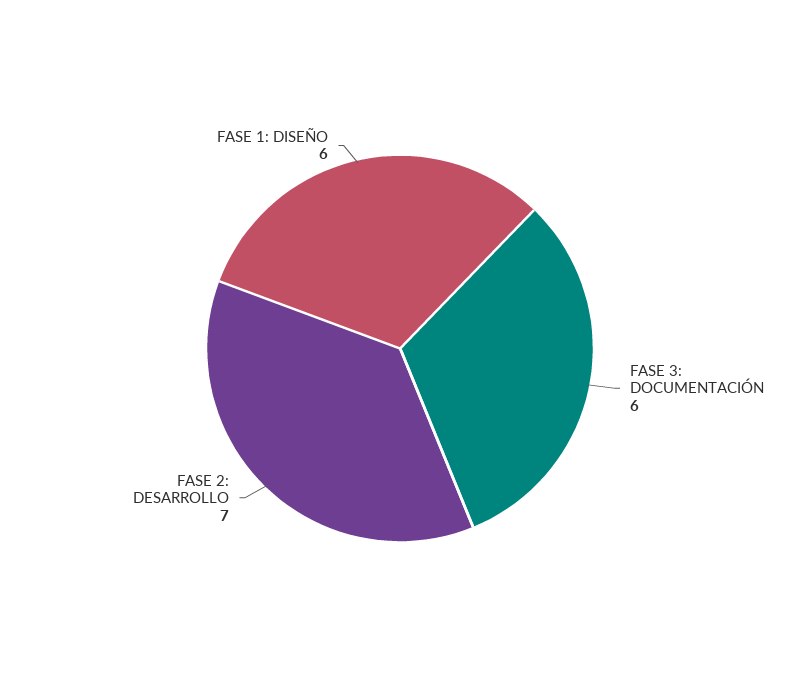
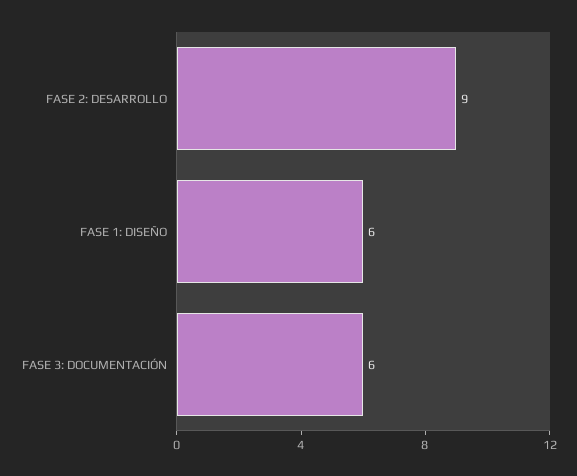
FASE 2: DESARROLLO: 7 -> 9

